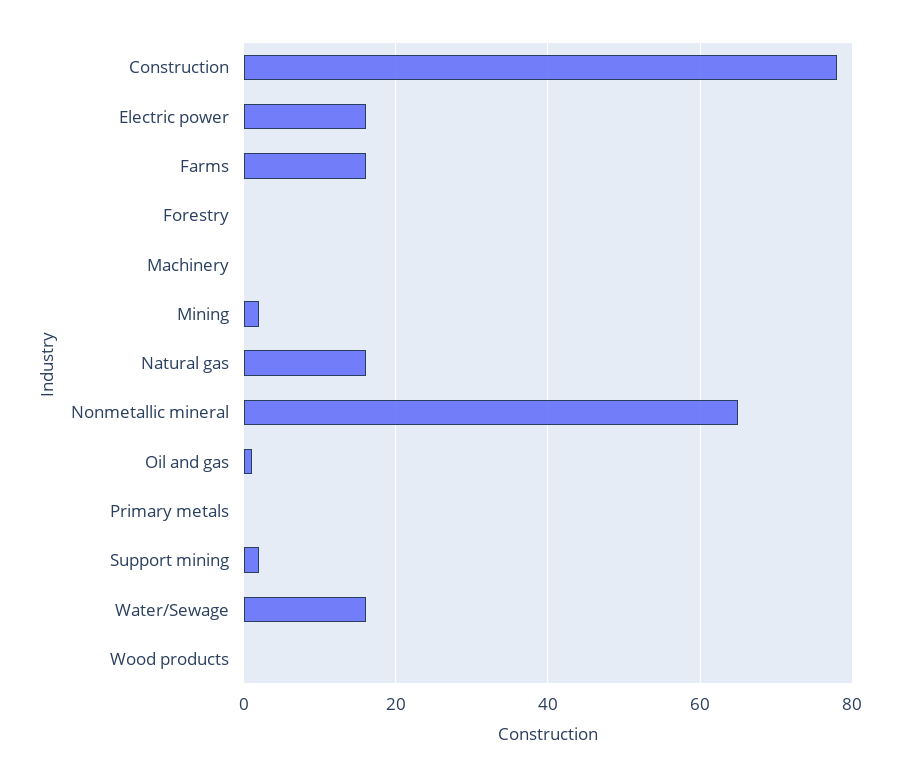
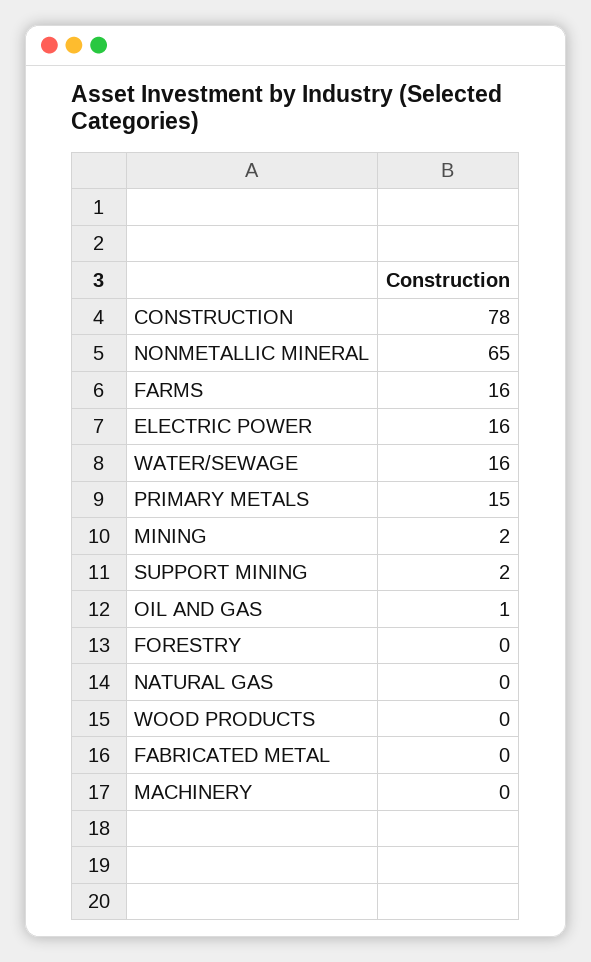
Natural gas: 15 -> 0
Primary metals: 0 -> 15
FABRICATED METAL: none -> 0

